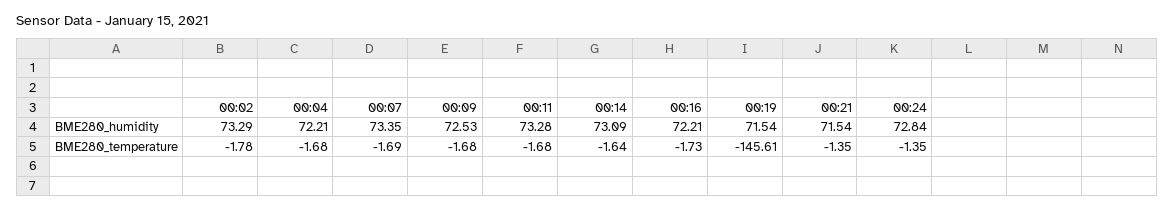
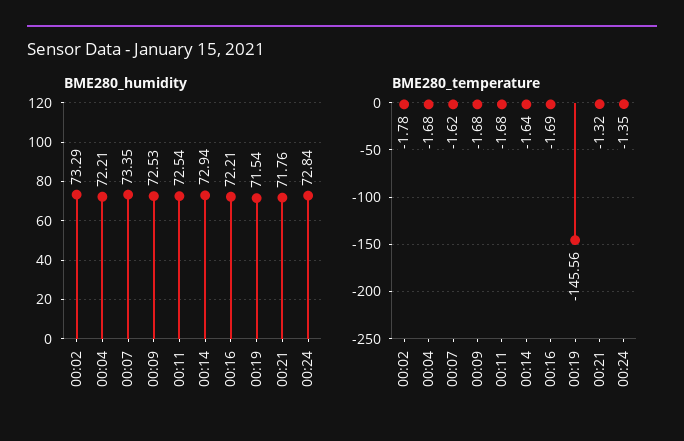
BME280_humidity, 00:11: 73.28 -> 72.54
BME280_humidity, 00:14: 73.09 -> 72.94
BME280_humidity, 00:21: 71.54 -> 71.76
BME280_temperature, 00:07: -1.69 -> -1.62
BME280_temperature, 00:16: -1.73 -> -1.69
BME280_temperature, 00:19: -145.61 -> -145.56
BME280_temperature, 00:21: -1.35 -> -1.32

